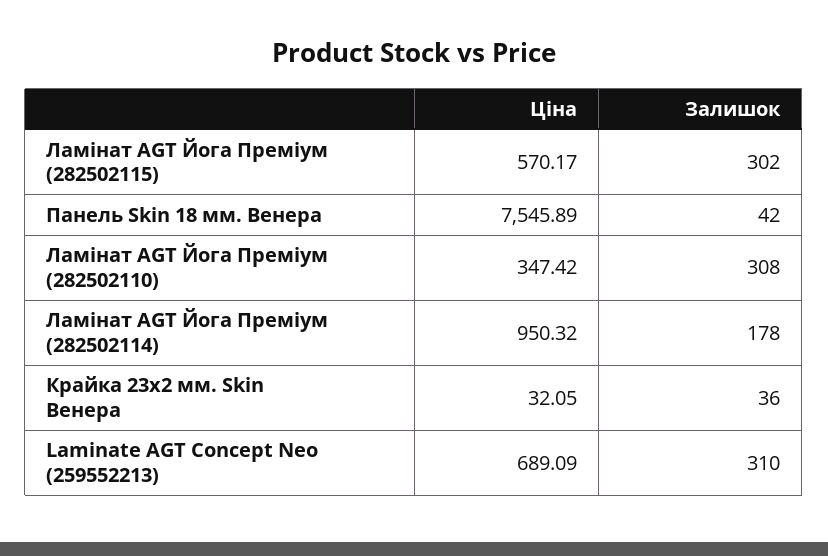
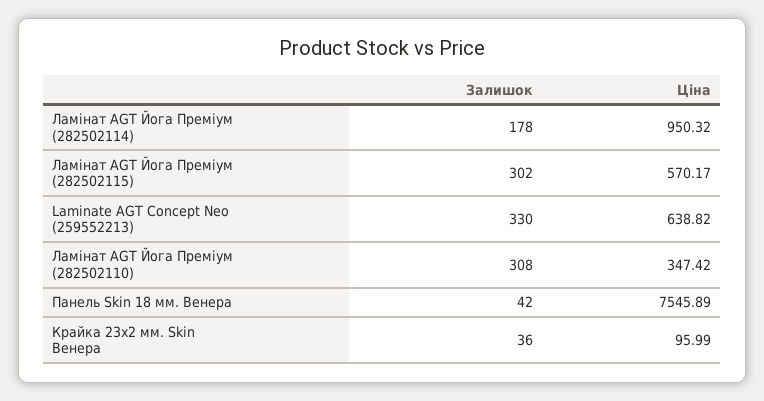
Ціна, Крайка 23x2 мм. Skin Венера: 32.05 -> 95.99
Ціна, Laminate AGT Concept Neo (259552213): 689.09 -> 638.82
Залишок, Laminate AGT Concept Neo (259552213): 310 -> 330

